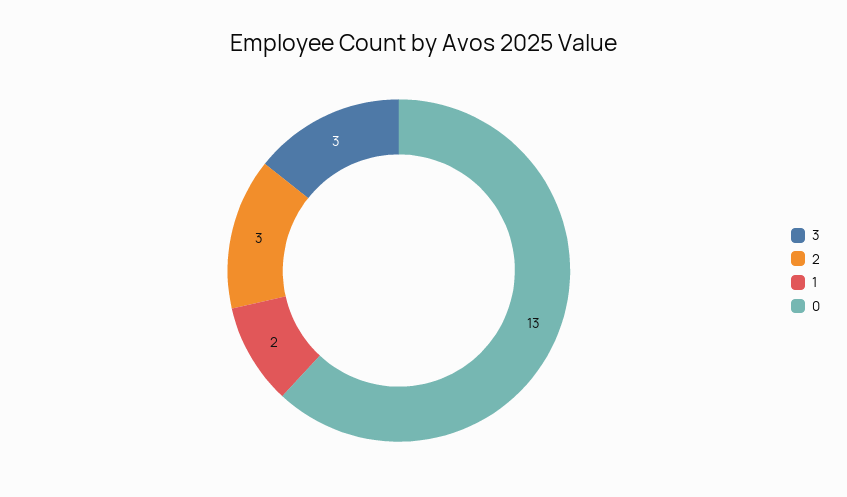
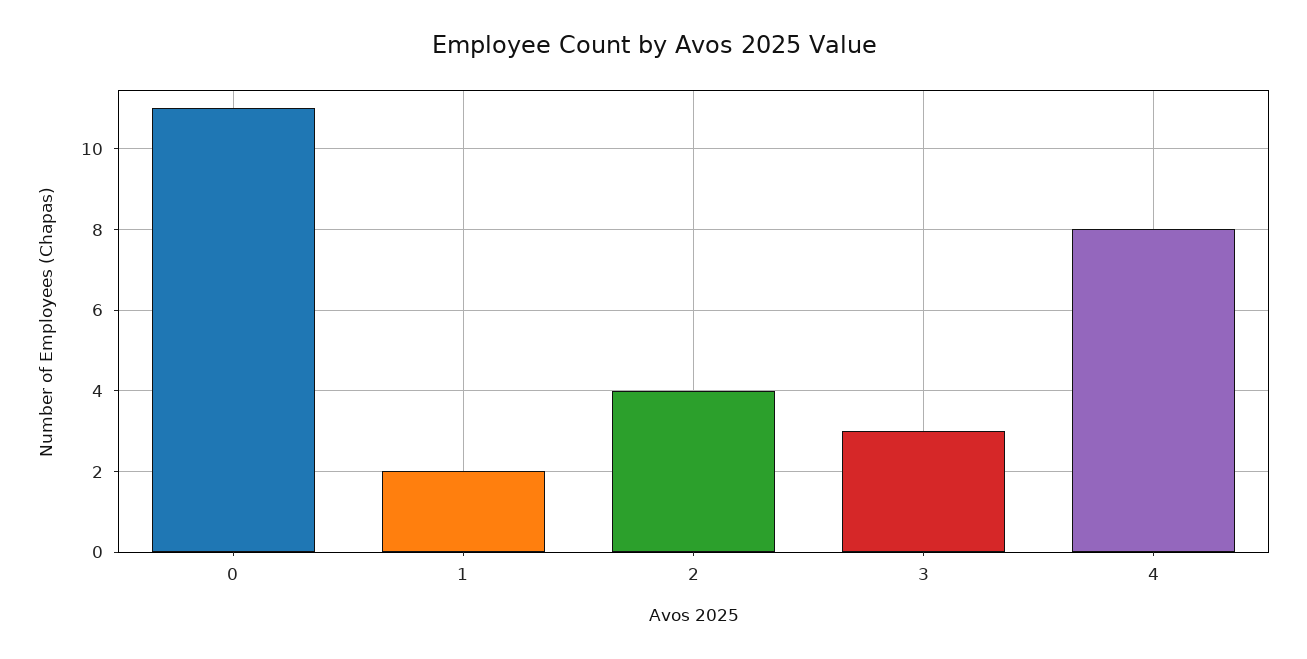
2: 3 -> 4
0: 13 -> 11
4: none -> 8

